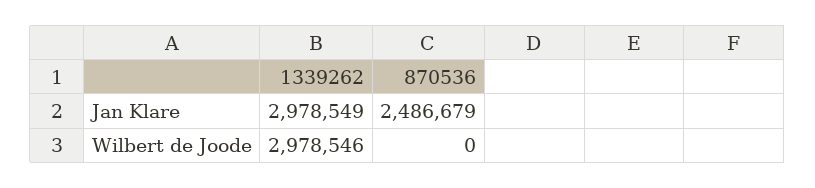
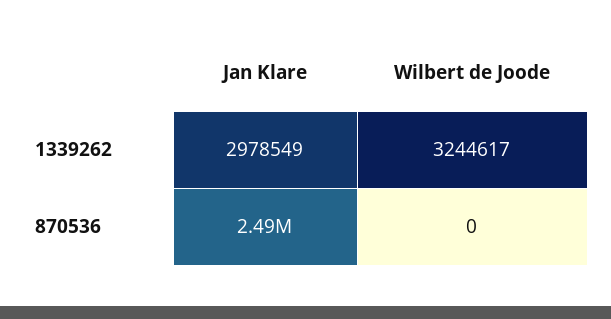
1339262, Wilbert de Joode: 2978546 -> 3244617

